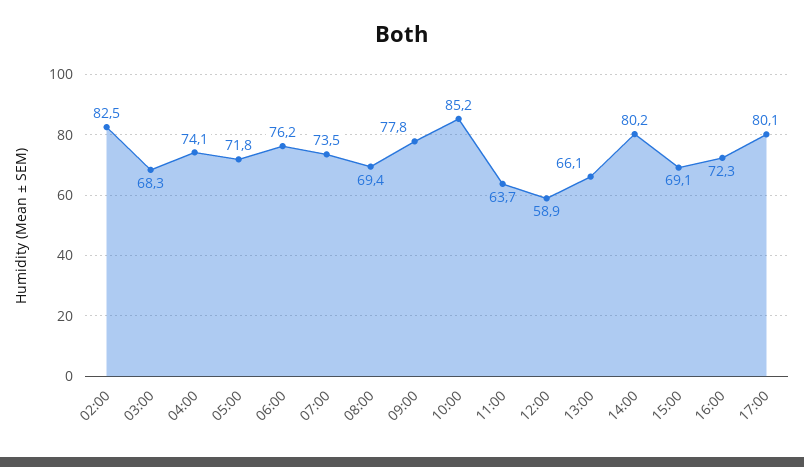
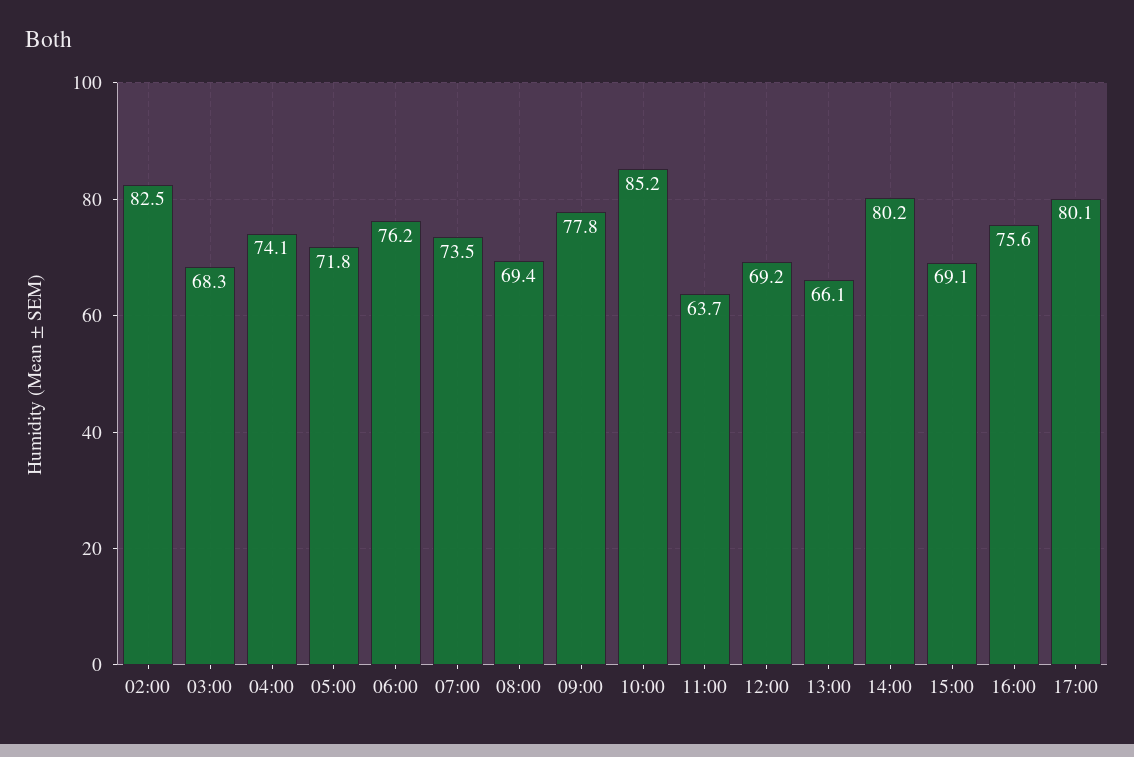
12:00: 58.9 -> 69.2
16:00: 72.3 -> 75.6

